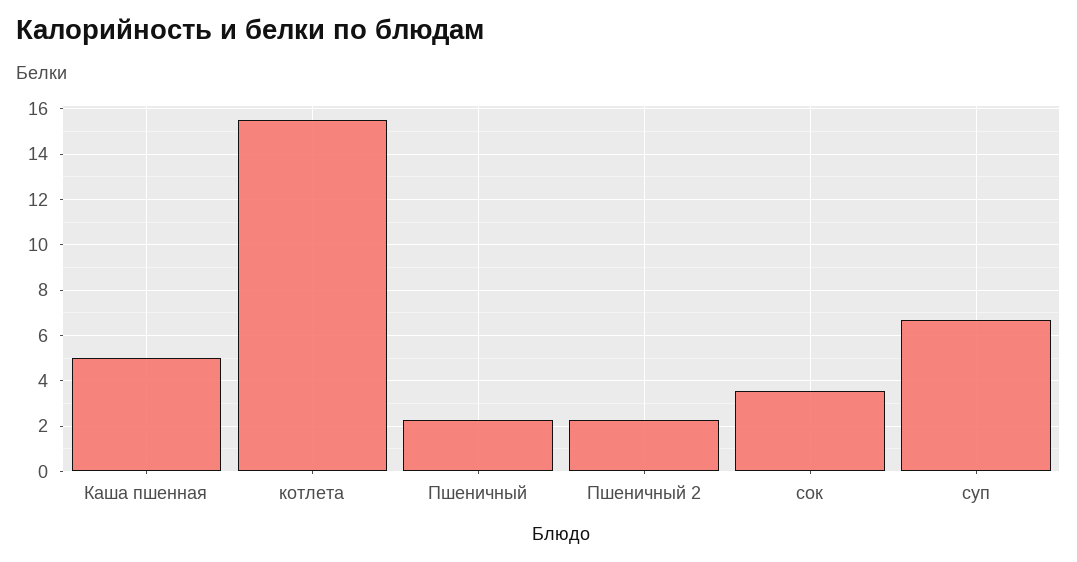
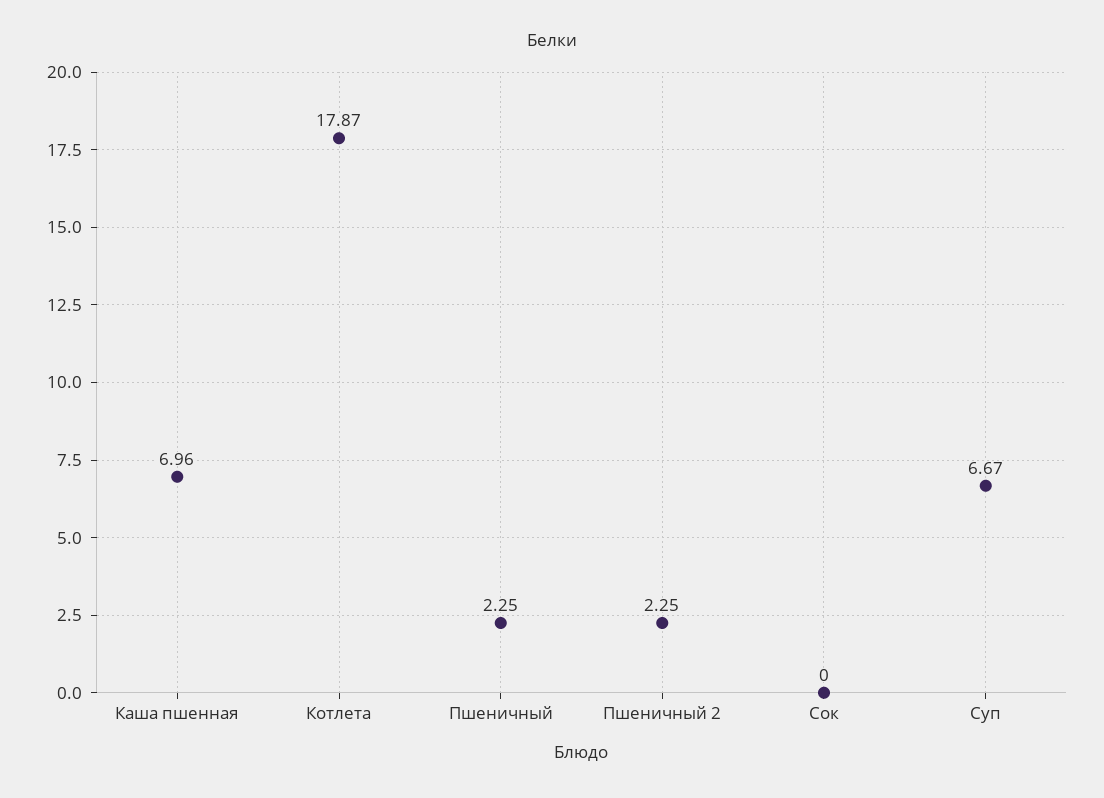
Каша пшенная: 5 -> 6.96
котлета: 15.5 -> 17.87
сок: 3.5 -> 0

